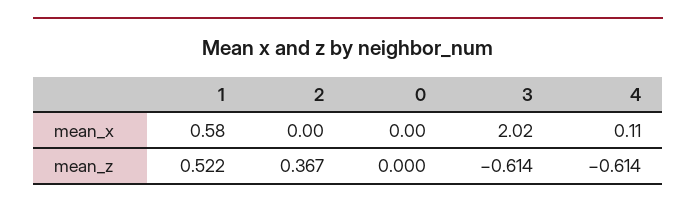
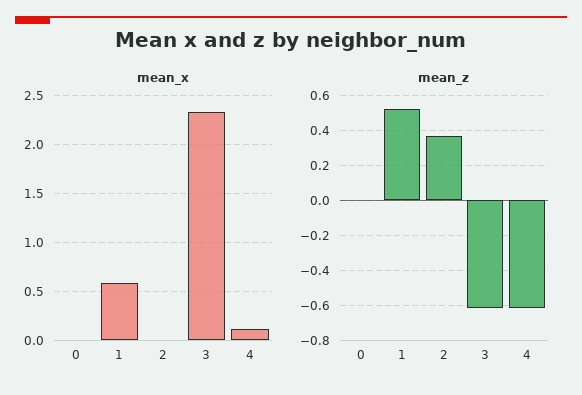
mean_x, 3: 2.02 -> 2.3

